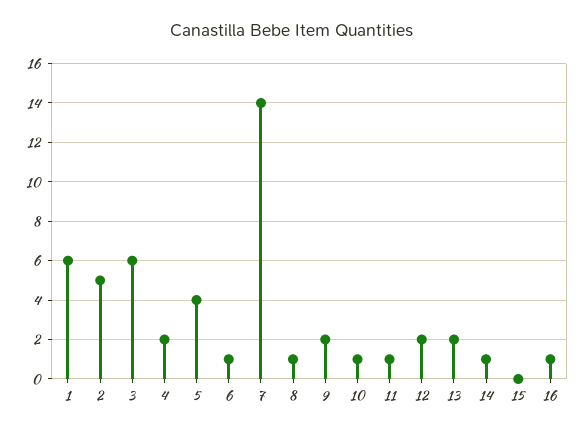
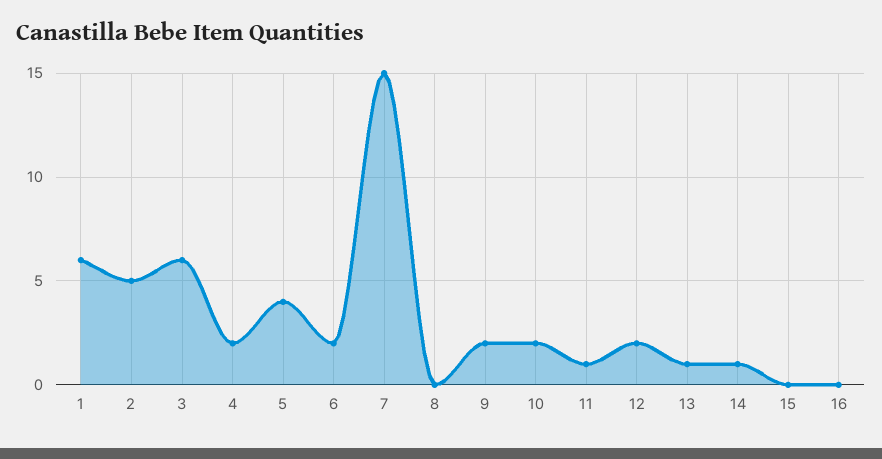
6: 1 -> 2
7: 14 -> 15
8: 1 -> 0
10: 1 -> 2
13: 2 -> 1
16: 1 -> 0

